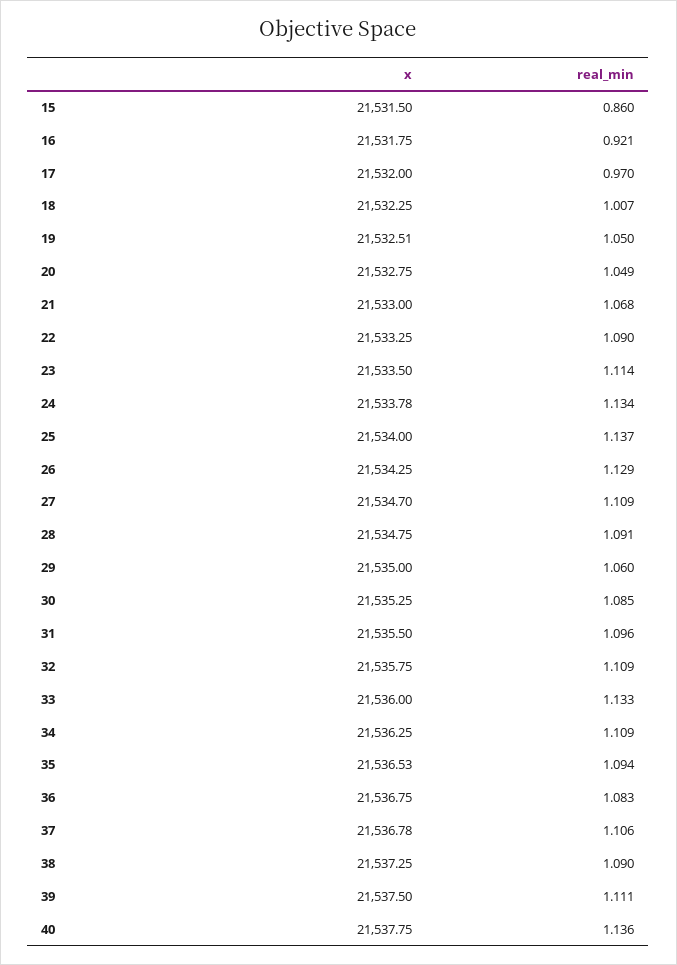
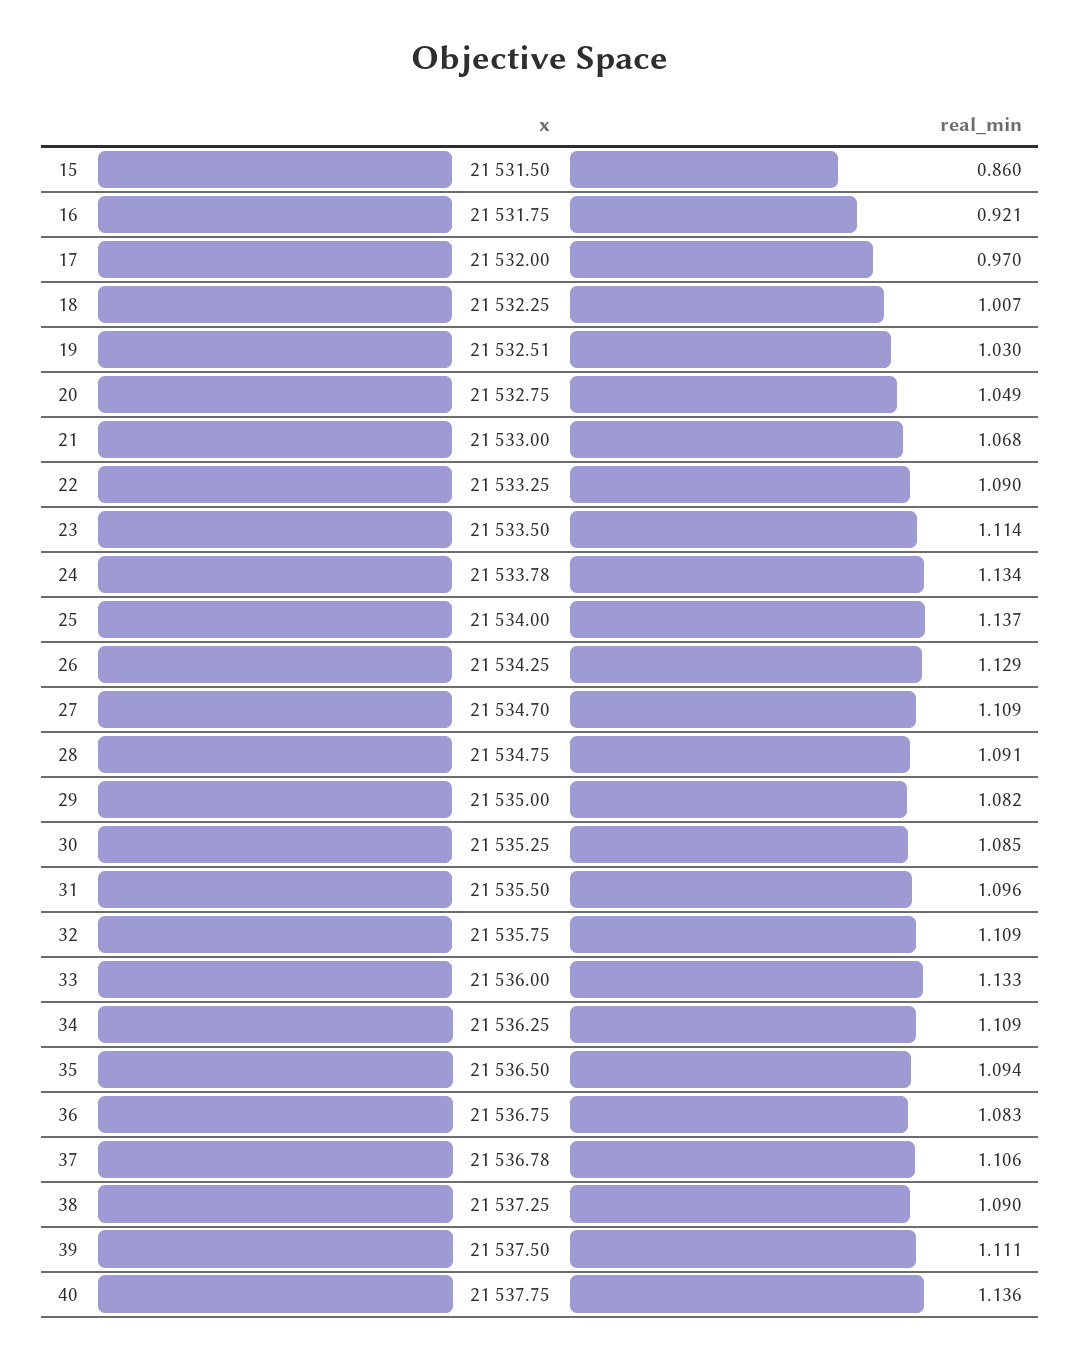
real_min, 19: 1.05 -> 1.03
real_min, 29: 1.06 -> 1.082
x, 35: 21536.53 -> 21536.5

